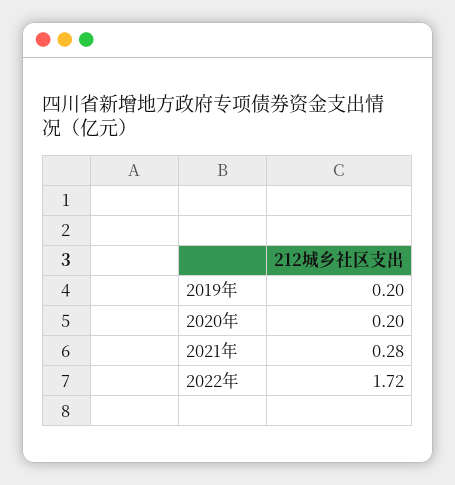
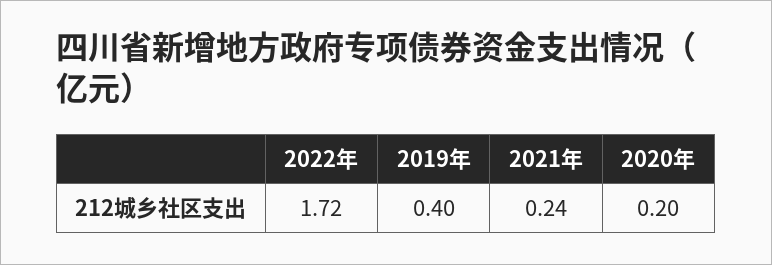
2019年: 0.2 -> 0.4
2021年: 0.28 -> 0.24

